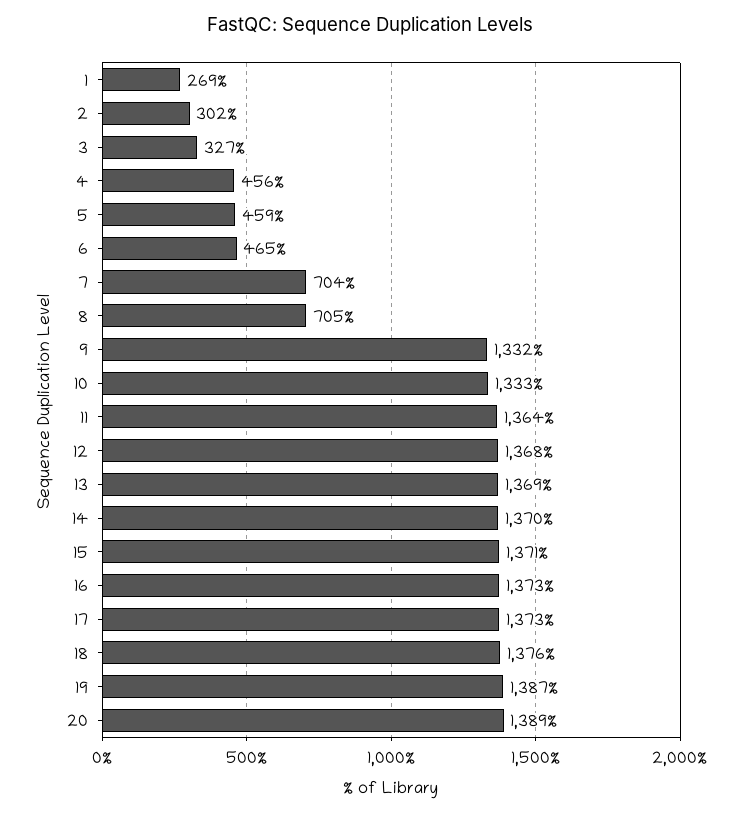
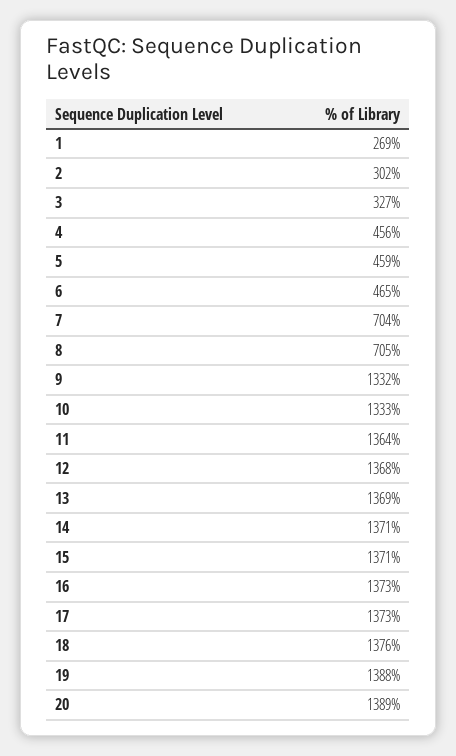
14: 1370 -> 1371
19: 1387 -> 1388

